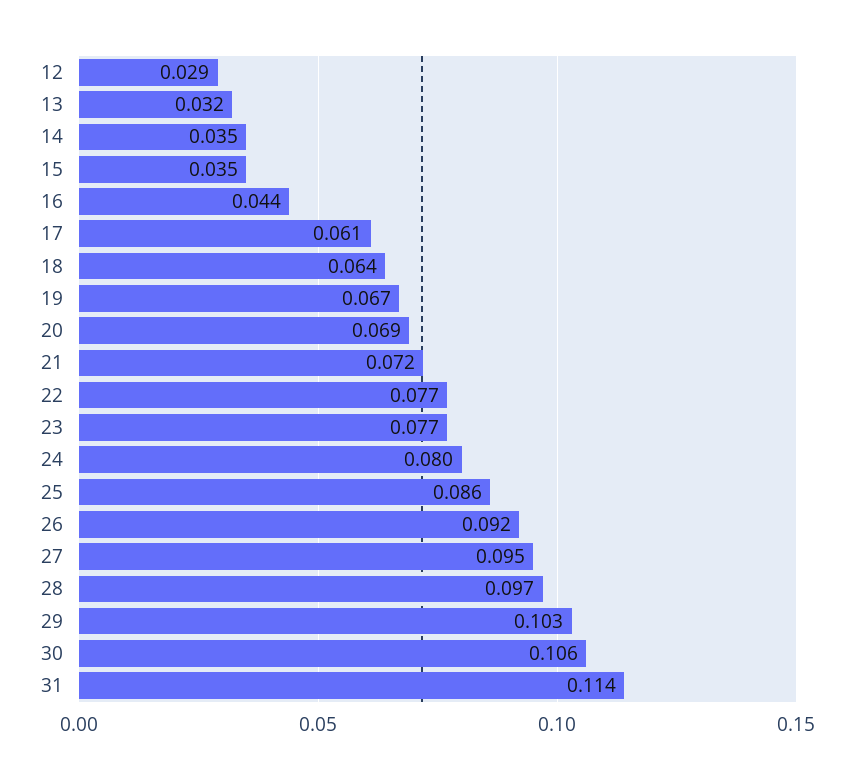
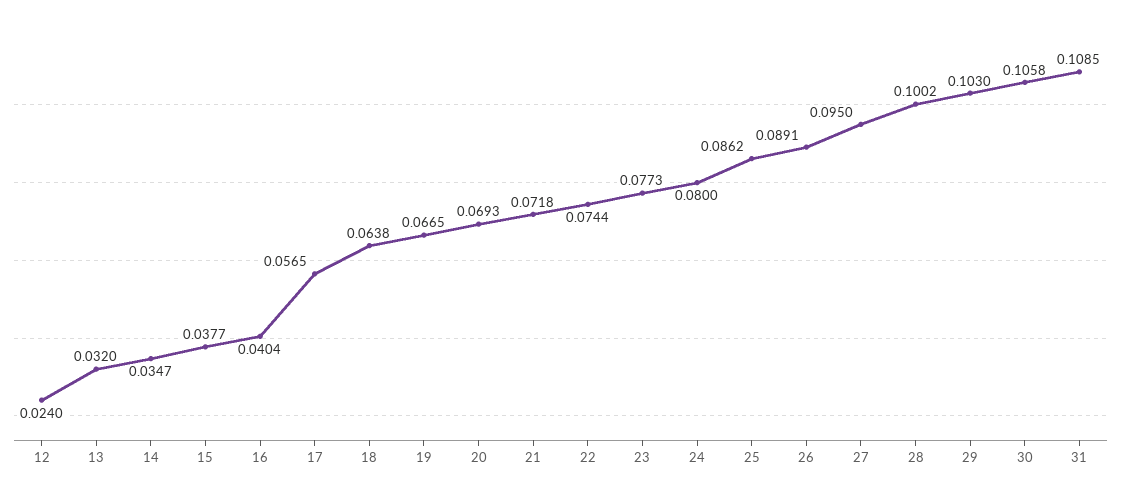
12: 0.029 -> 0.024
15: 0.035 -> 0.0377
16: 0.044 -> 0.0404
17: 0.061 -> 0.0565
22: 0.077 -> 0.0744
26: 0.092 -> 0.0891
28: 0.097 -> 0.1002
31: 0.114 -> 0.1085

